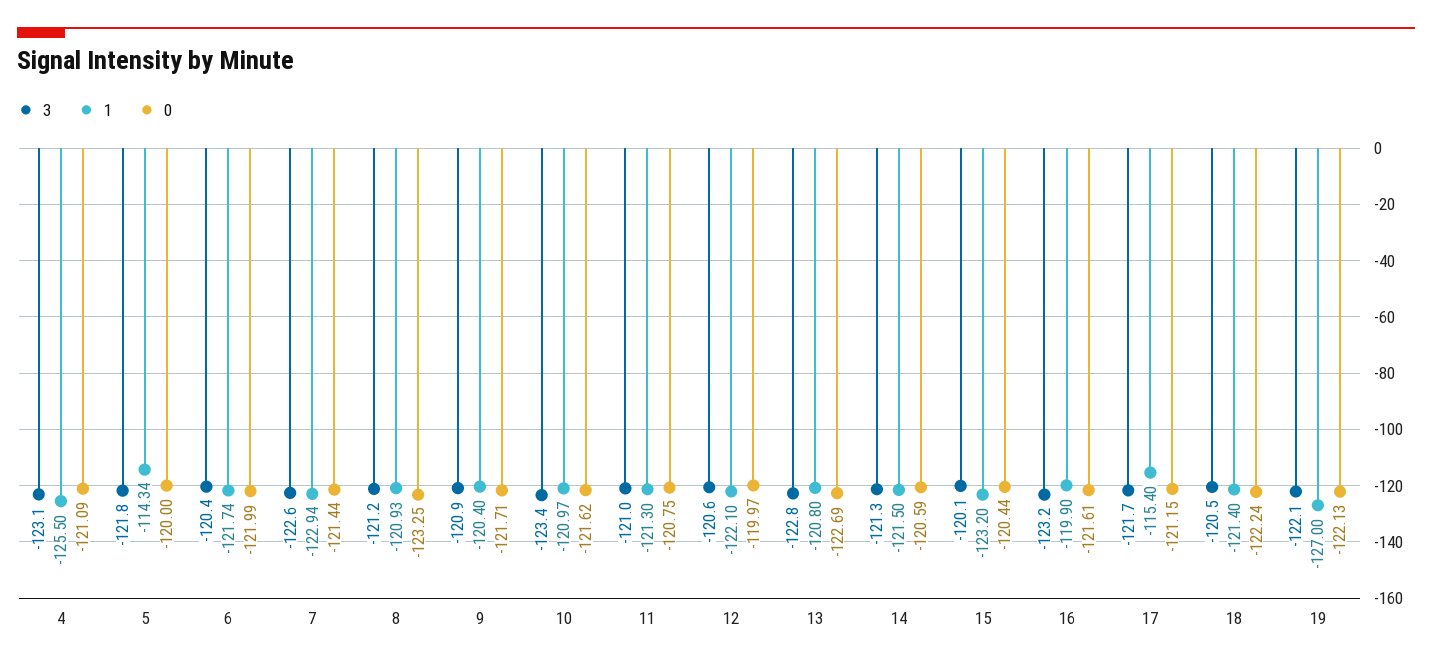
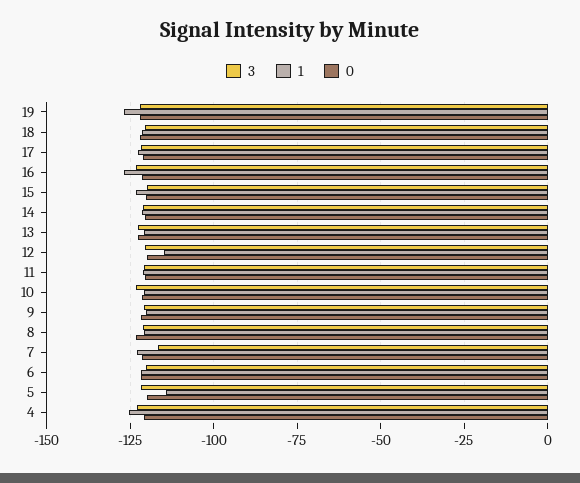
3, 7: -122.6 -> -117.5
1, 12: -122.1 -> -115
1, 16: -119.9 -> -127.5
1, 17: -115.4 -> -122.5

